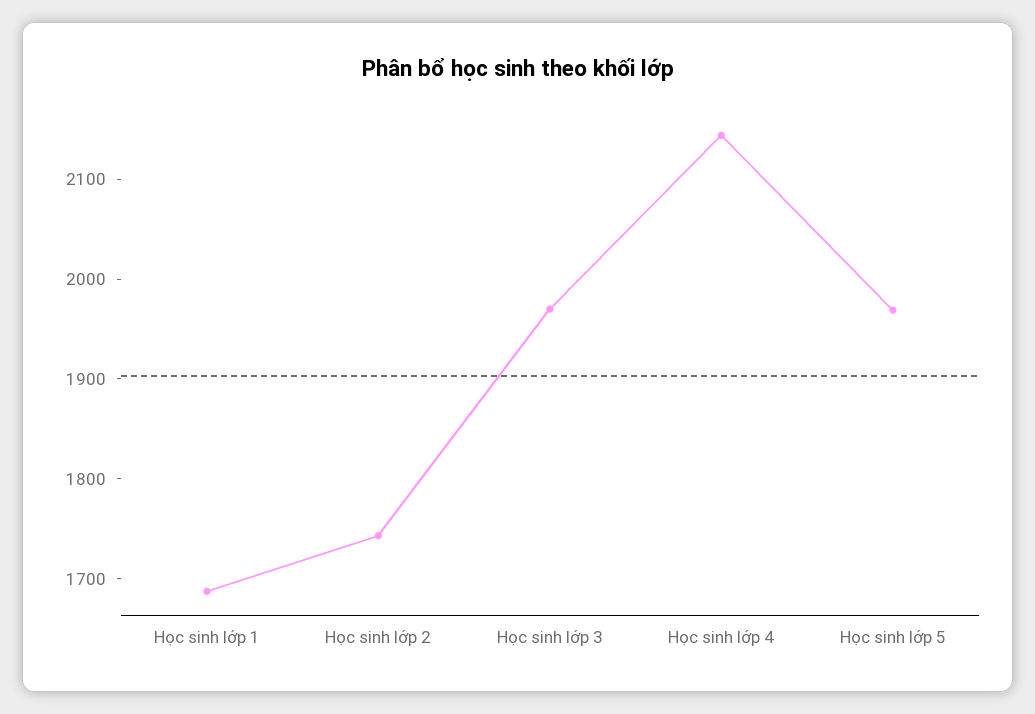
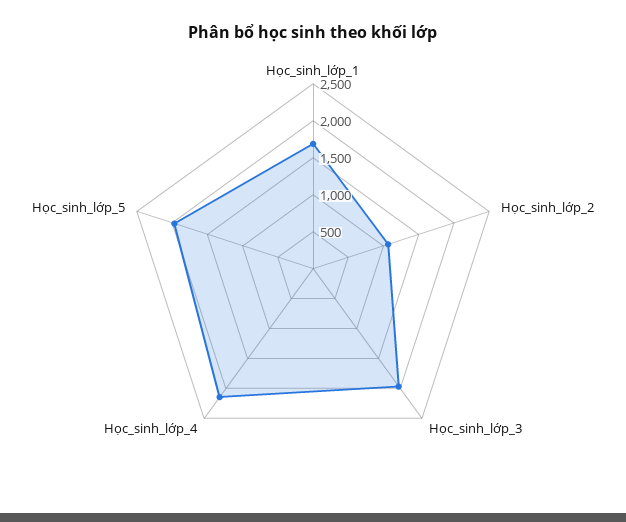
Học sinh lớp 2: 1740 -> 1000

